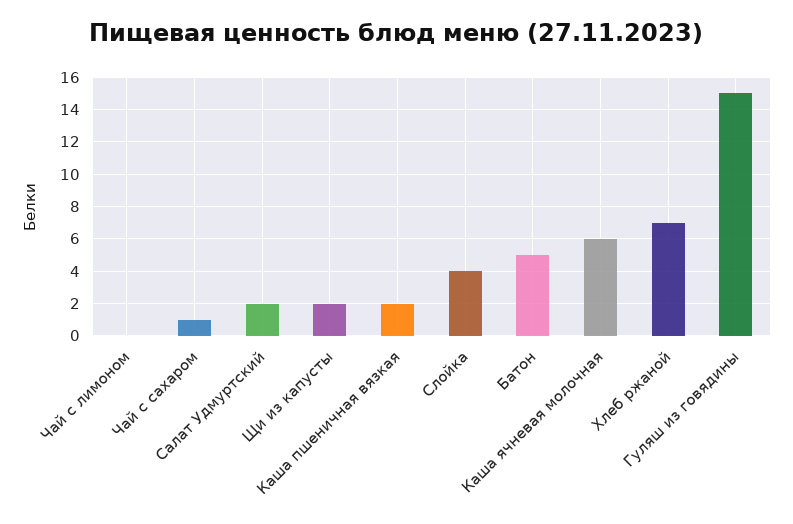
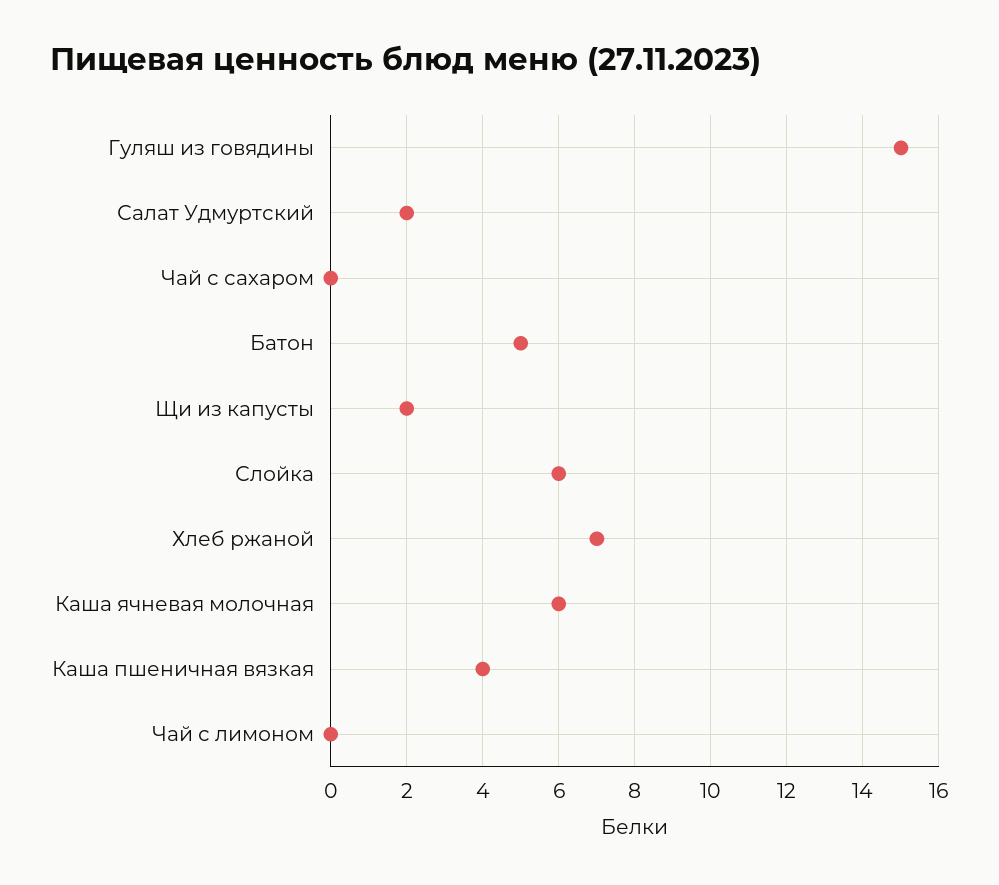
Чай с сахаром: 1 -> 0
Каша пшеничная вязкая: 2 -> 4
Слойка: 4 -> 6

